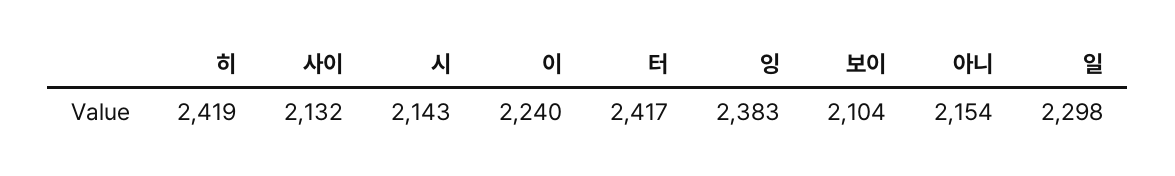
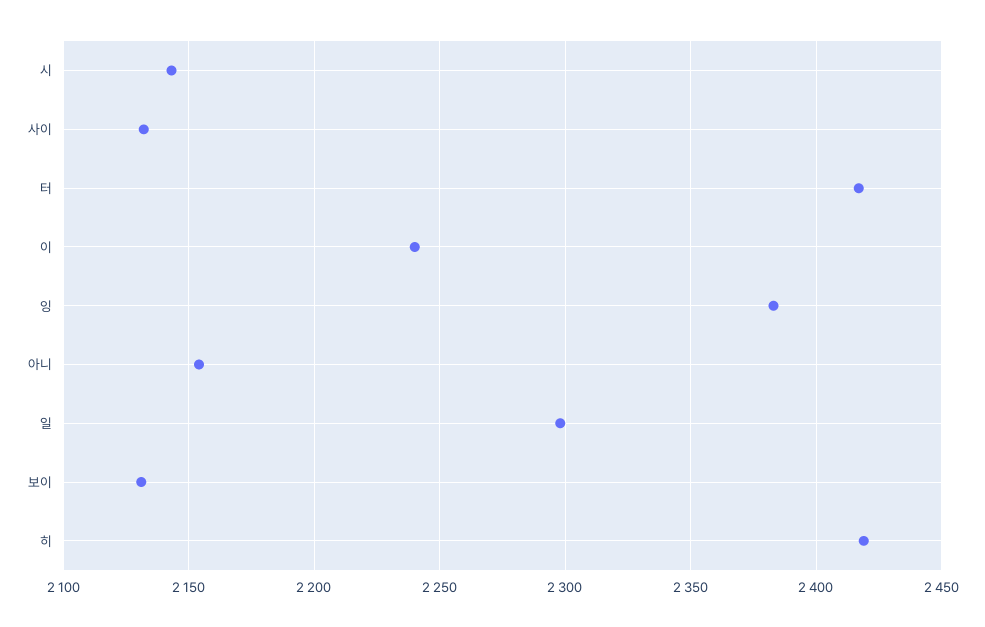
보이: 2104 -> 2130

